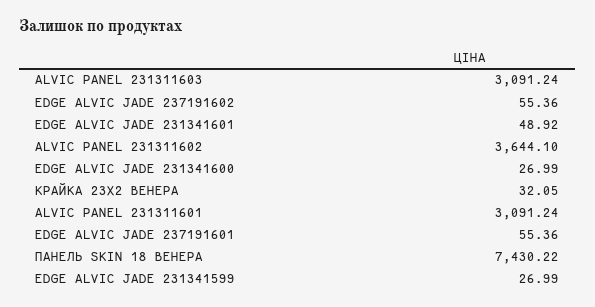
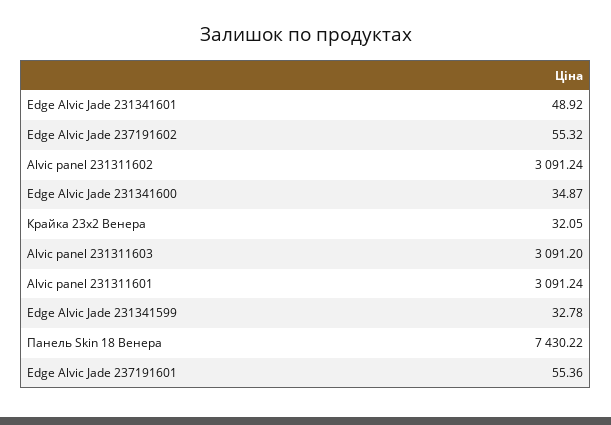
ALVIC PANEL 231311603: 3091.24 -> 3091.2
EDGE ALVIC JADE 237191602: 55.36 -> 55.32
ALVIC PANEL 231311602: 3644.1 -> 3091.24
EDGE ALVIC JADE 231341600: 26.99 -> 34.87
EDGE ALVIC JADE 231341599: 26.99 -> 32.78

